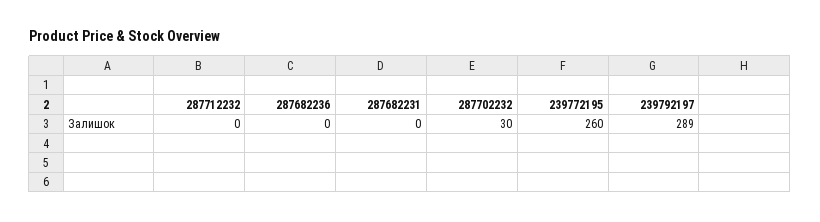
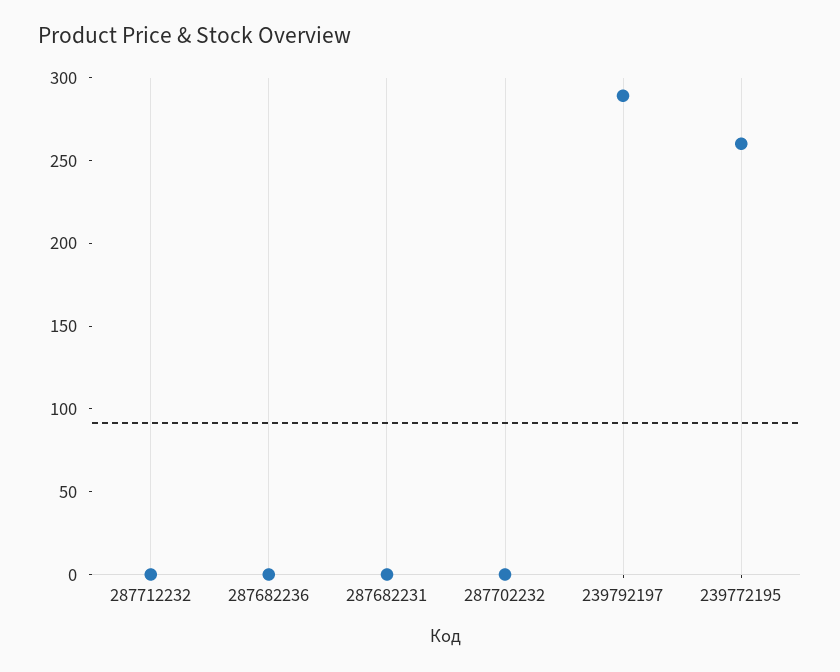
287702232: 30 -> 0

